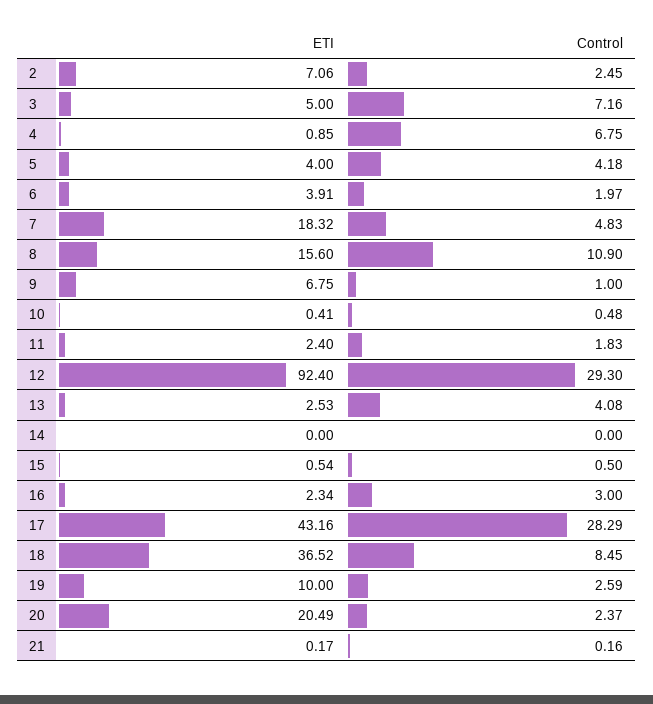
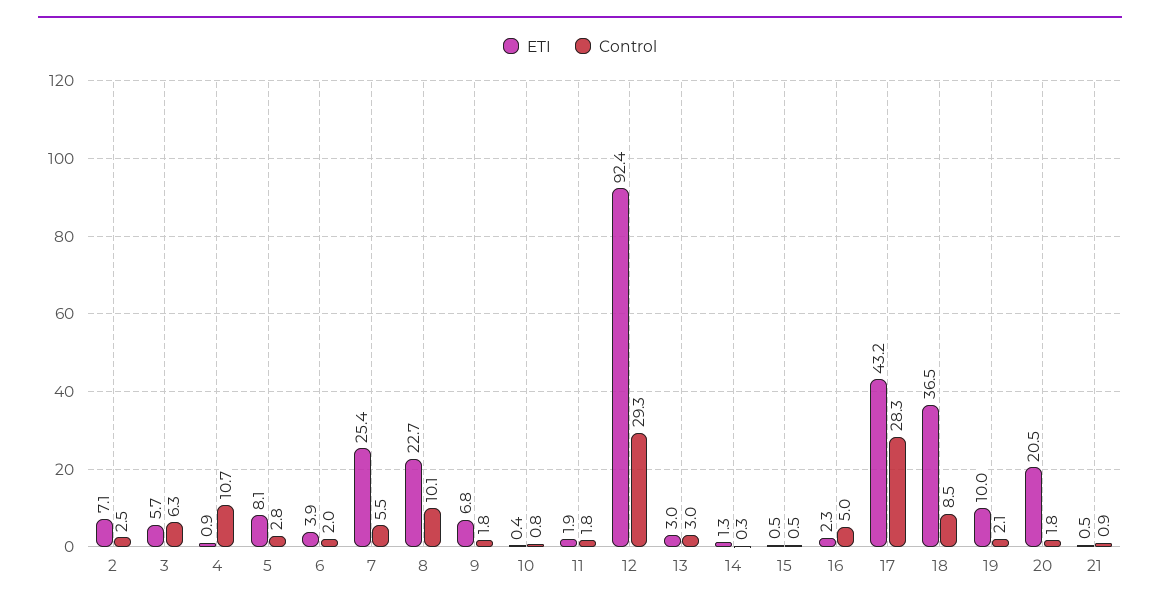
ETI, 3: 5 -> 5.7
Control, 3: 7.16 -> 6.3
Control, 4: 6.75 -> 10.7
ETI, 5: 4 -> 8.1
Control, 5: 4.18 -> 2.8
ETI, 7: 18.32 -> 25.4
Control, 7: 4.83 -> 5.5
ETI, 8: 15.6 -> 22.7
Control, 8: 10.9 -> 10.1
Control, 9: 1 -> 1.8
Control, 10: 0.48 -> 0.8
ETI, 11: 2.4 -> 1.9
ETI, 13: 2.53 -> 3
Control, 13: 4.08 -> 3
ETI, 14: 0 -> 1.3
Control, 14: 0 -> 0.3
Control, 16: 3 -> 5
Control, 19: 2.59 -> 2.1
Control, 20: 2.37 -> 1.8
ETI, 21: 0.17 -> 0.5
Control, 21: 0.16 -> 0.9

